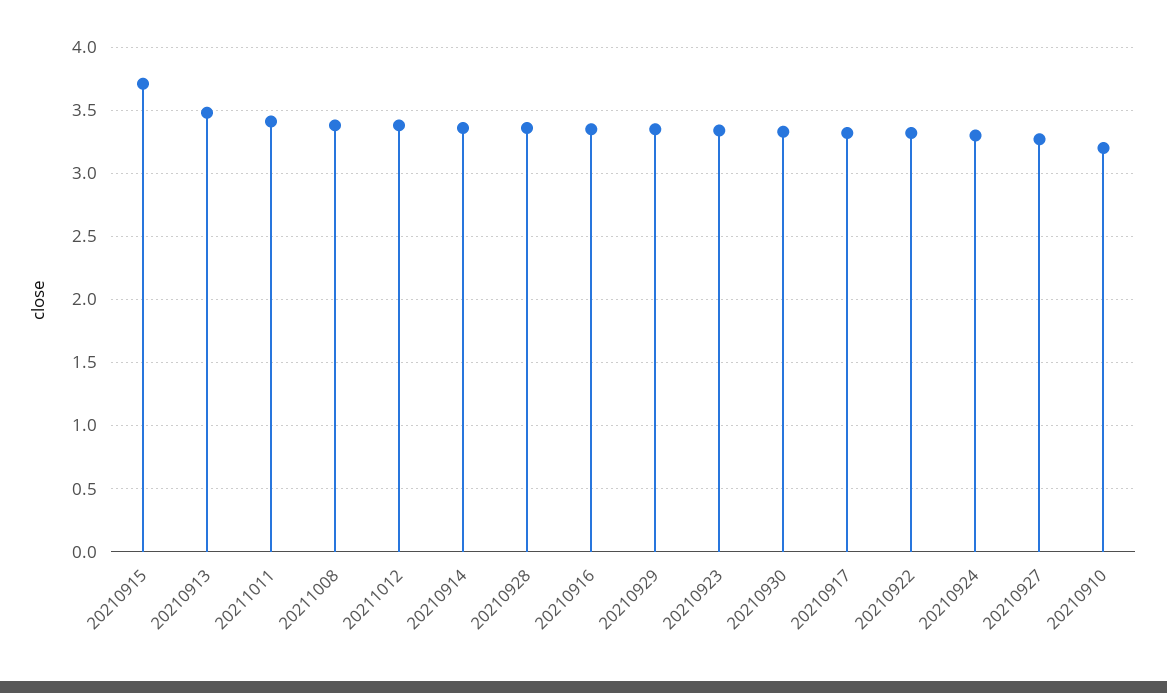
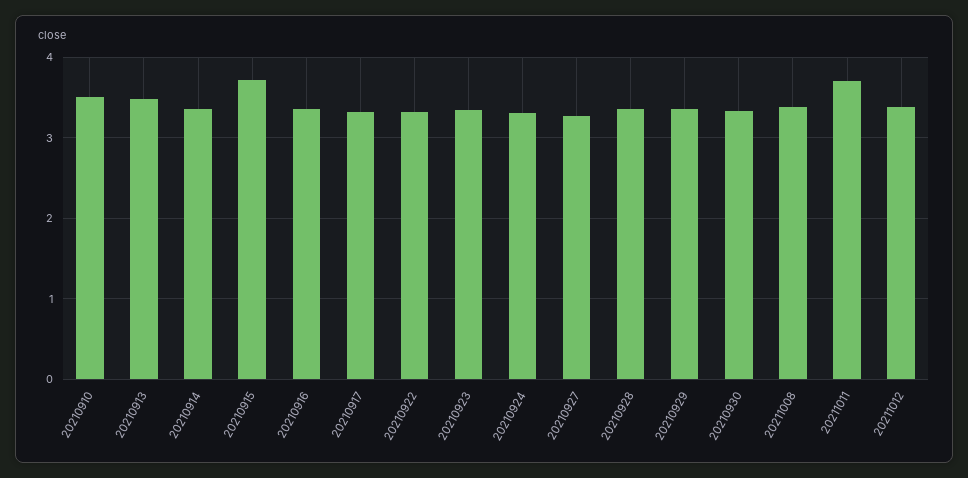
20211011: 3.4 -> 3.7
20210910: 3.2 -> 3.5

